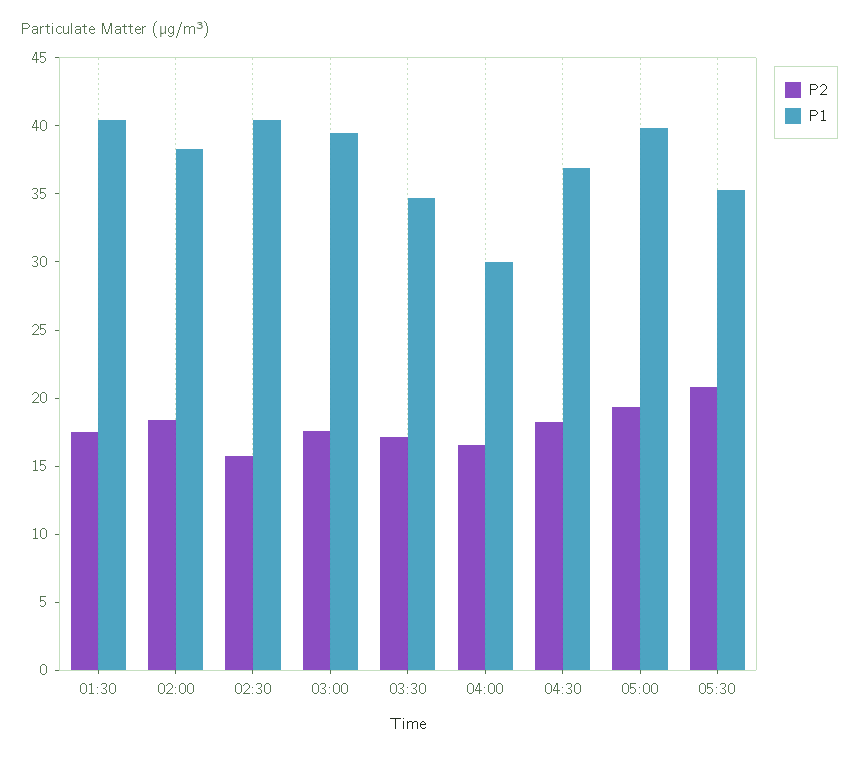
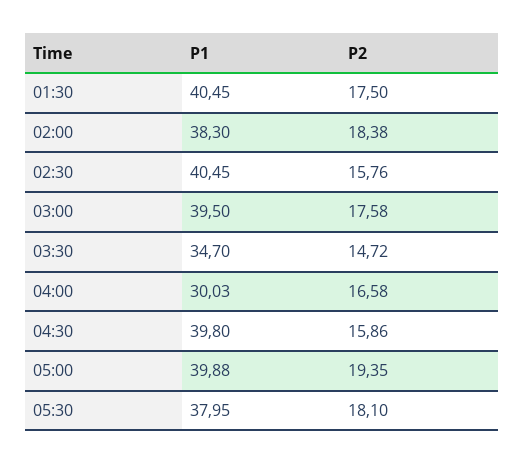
P2, 03:30: 17 -> 14.72
P2, 04:30: 18 -> 15.86
P1, 04:30: 37 -> 39.8
P2, 05:30: 21 -> 18.1
P1, 05:30: 35 -> 37.95

